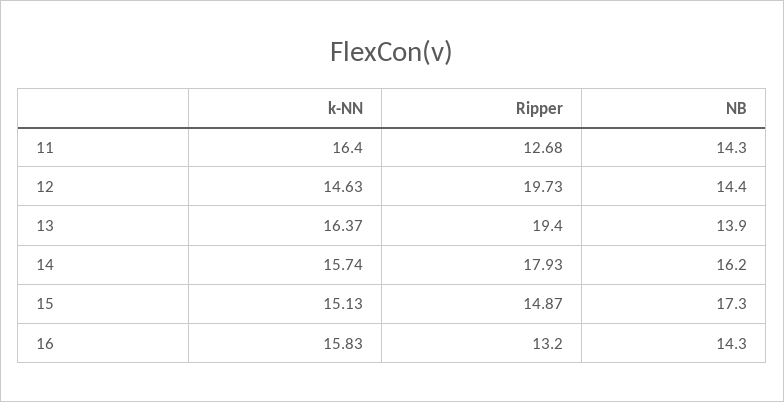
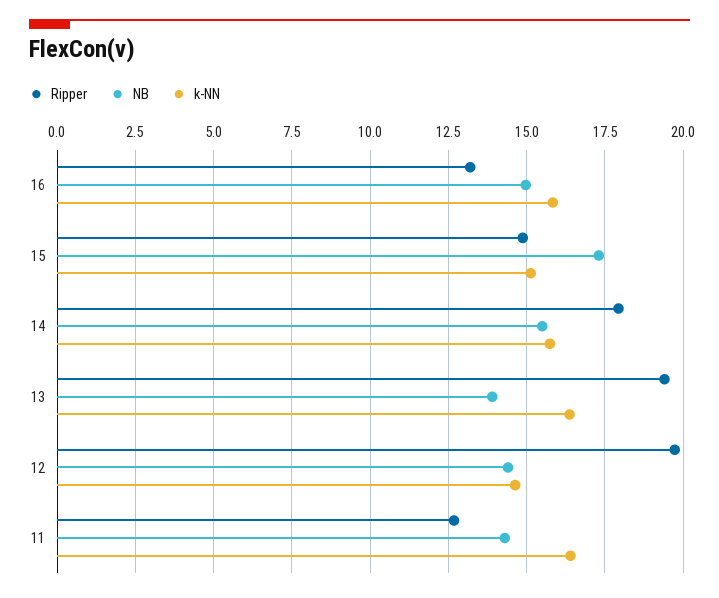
NB, 14: 16.2 -> 15.5
NB, 16: 14.3 -> 15

